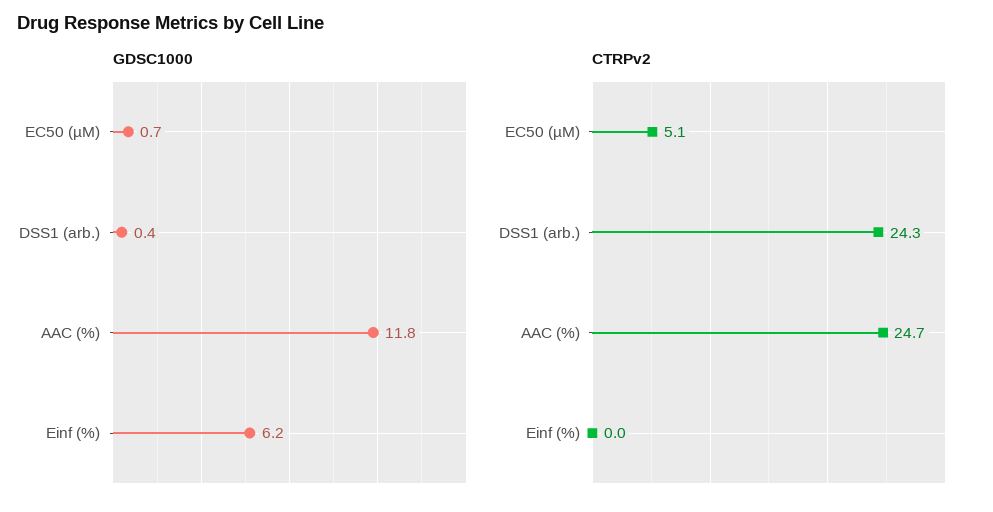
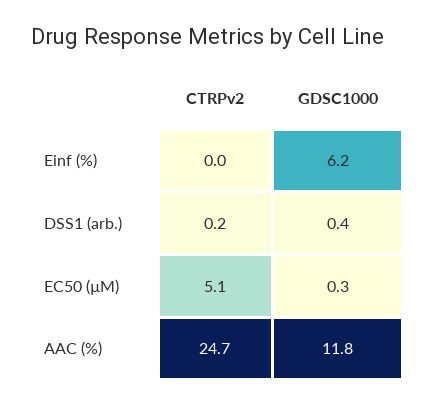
GDSC1000, EC50 (µM): 0.7 -> 0.3
CTRPv2, DSS1 (arb.): 24.3 -> 0.2

